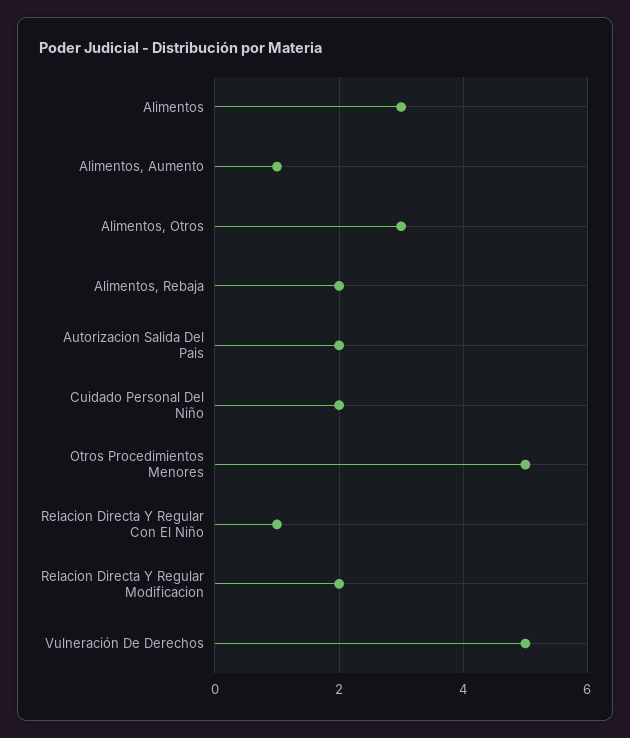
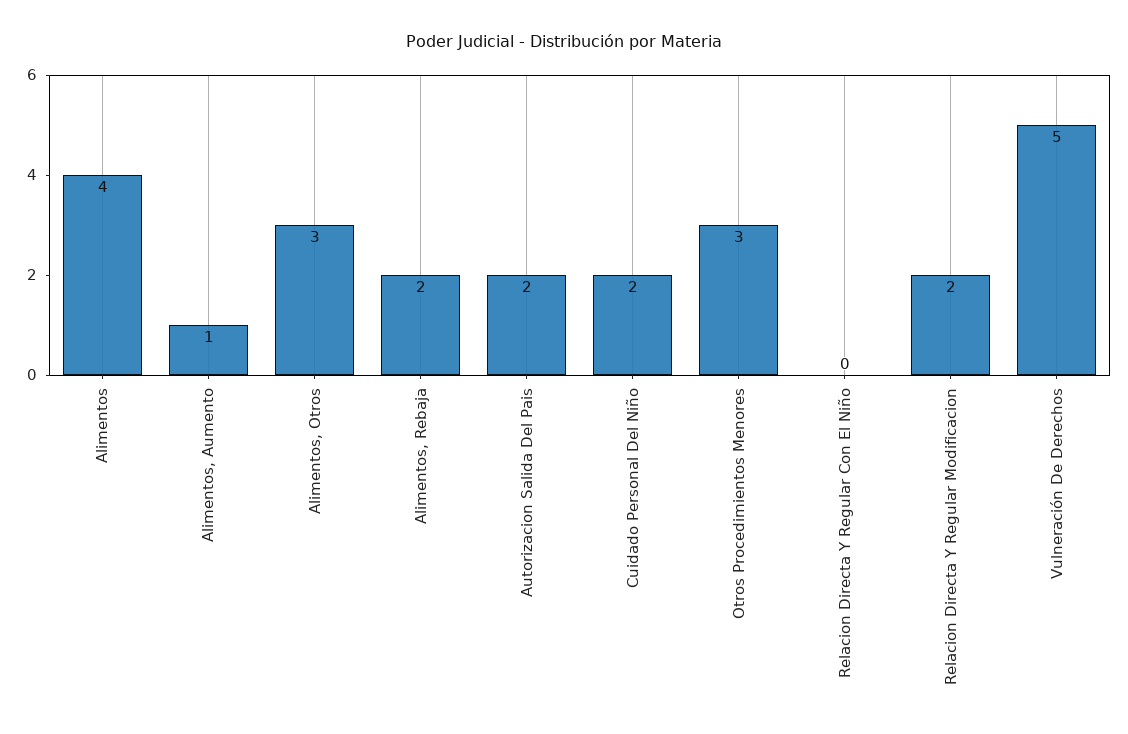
Alimentos: 3 -> 4
Otros Procedimientos Menores: 5 -> 3
Relacion Directa Y Regular Con El Niño: 1 -> 0

